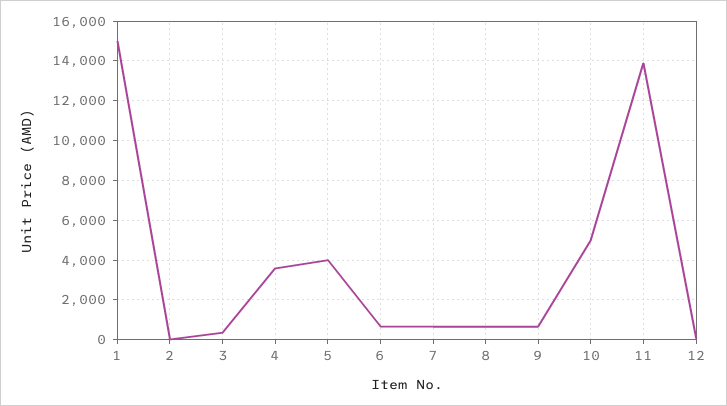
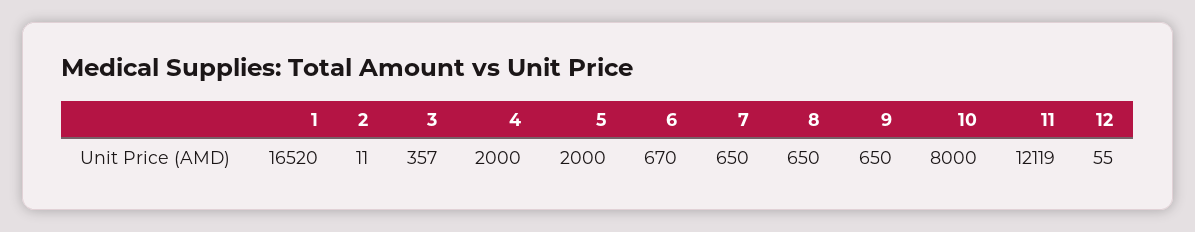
1: 15000 -> 16520
4: 3500 -> 2000
5: 4000 -> 2000
10: 5000 -> 8000
11: 14000 -> 12119

